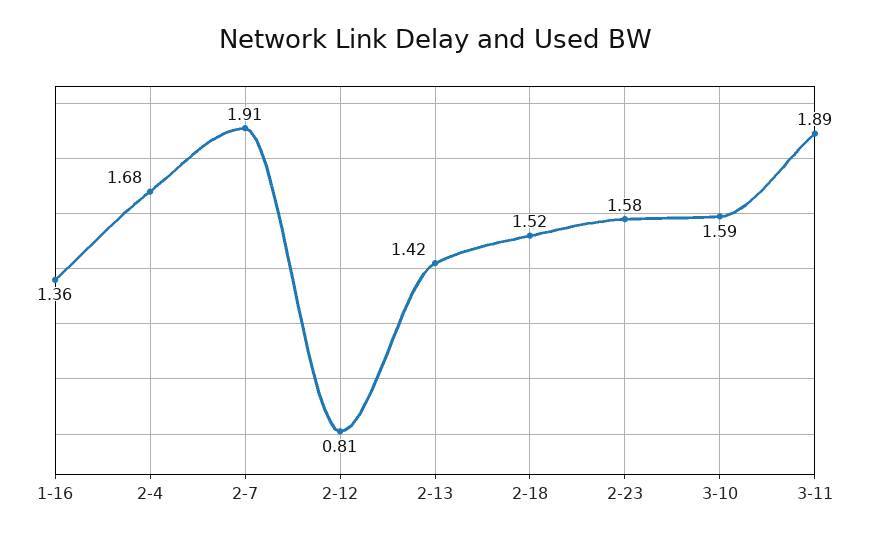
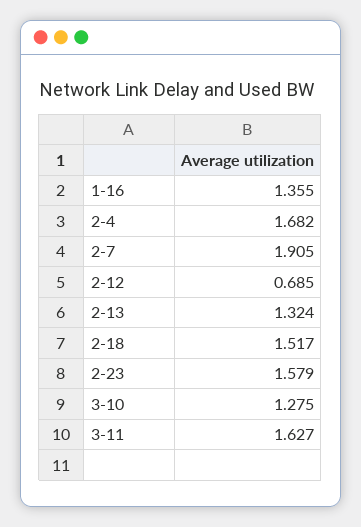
2-12: 0.81 -> 0.685
2-13: 1.42 -> 1.324
3-10: 1.59 -> 1.275
3-11: 1.89 -> 1.627

